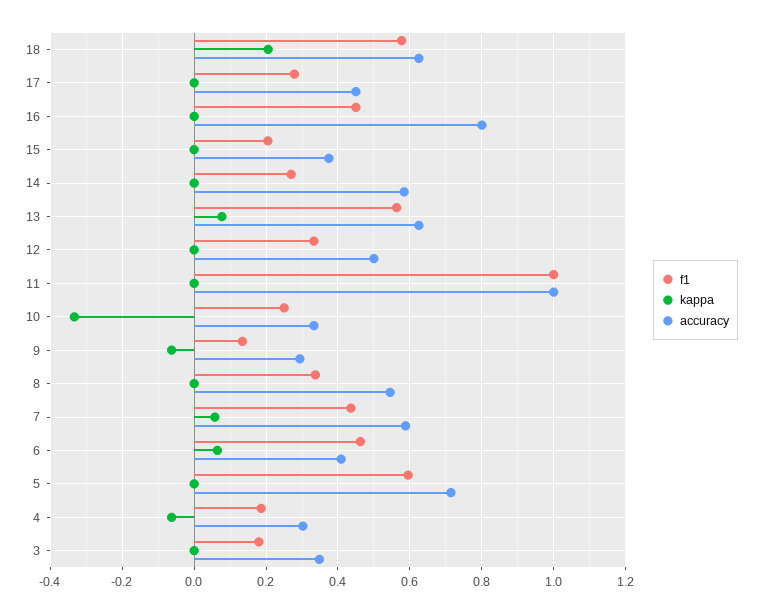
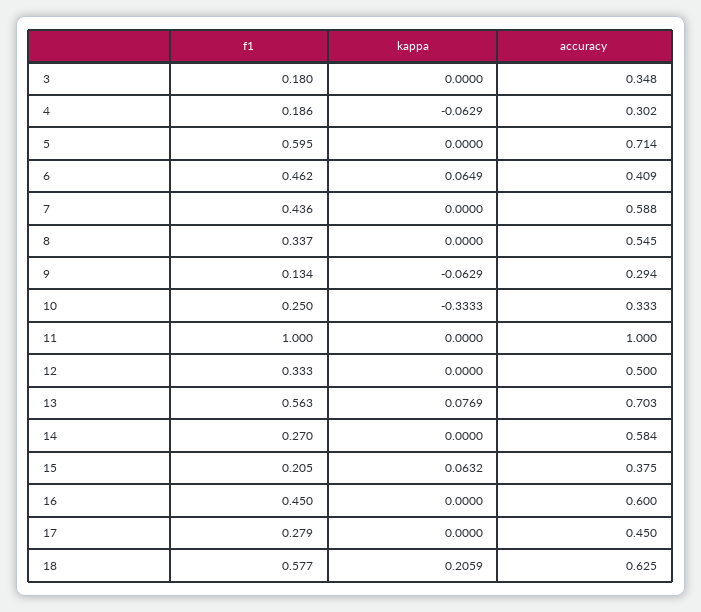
accuracy, 16: 0.8 -> 0.6
kappa, 15: 0 -> 0.0632
accuracy, 13: 0.62 -> 0.703
kappa, 7: 0.06 -> 0

